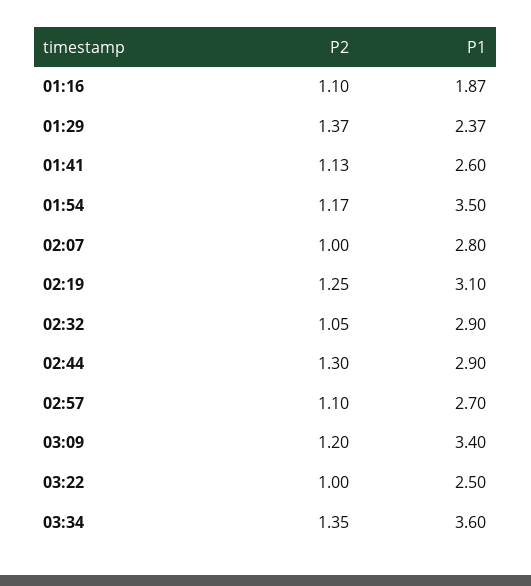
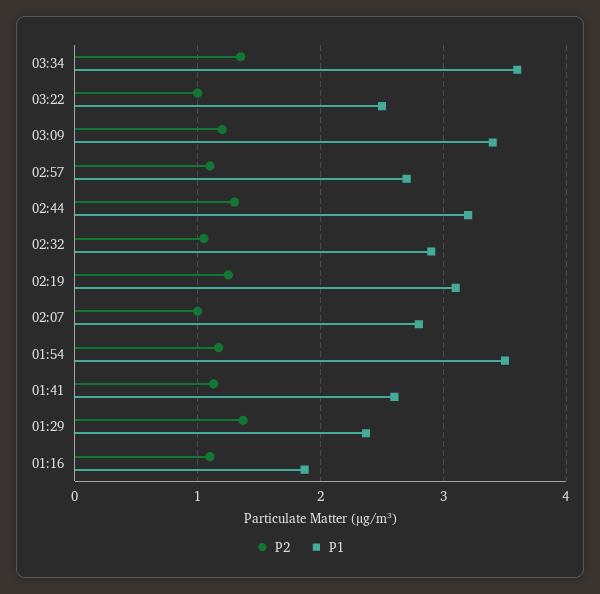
P1, 02:44: 2.9 -> 3.2

